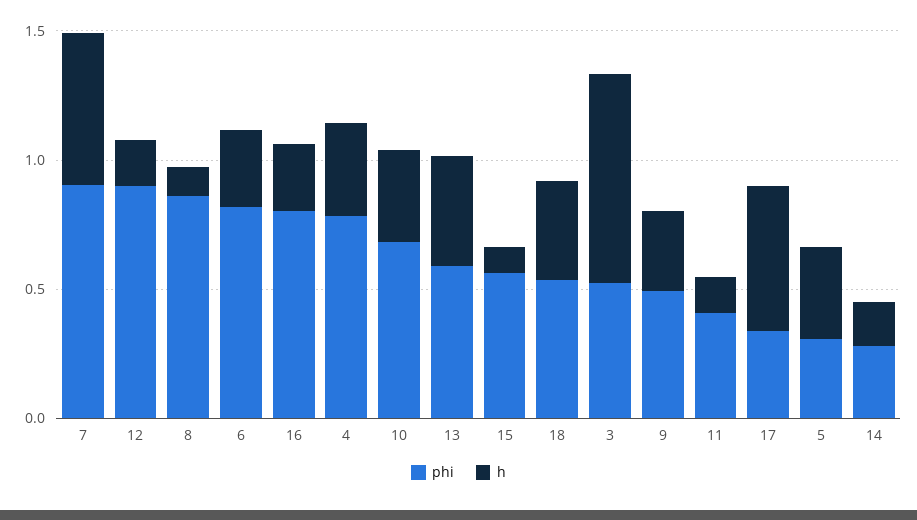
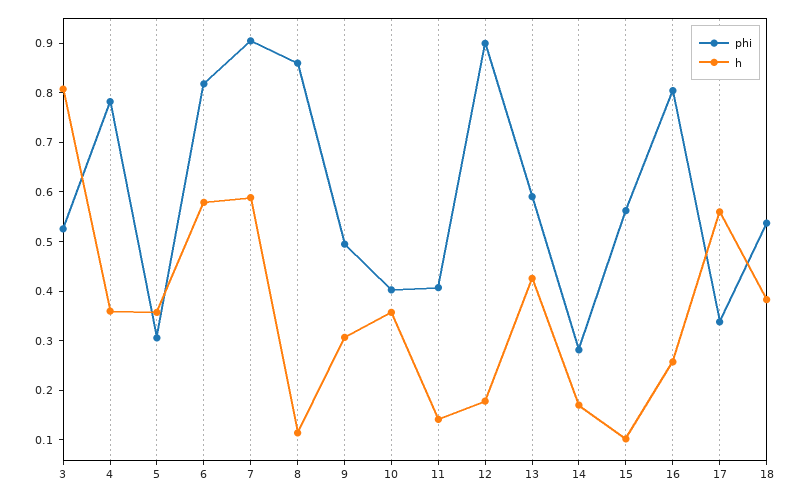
h, 6: 0.3 -> 0.58
phi, 10: 0.7 -> 0.4

